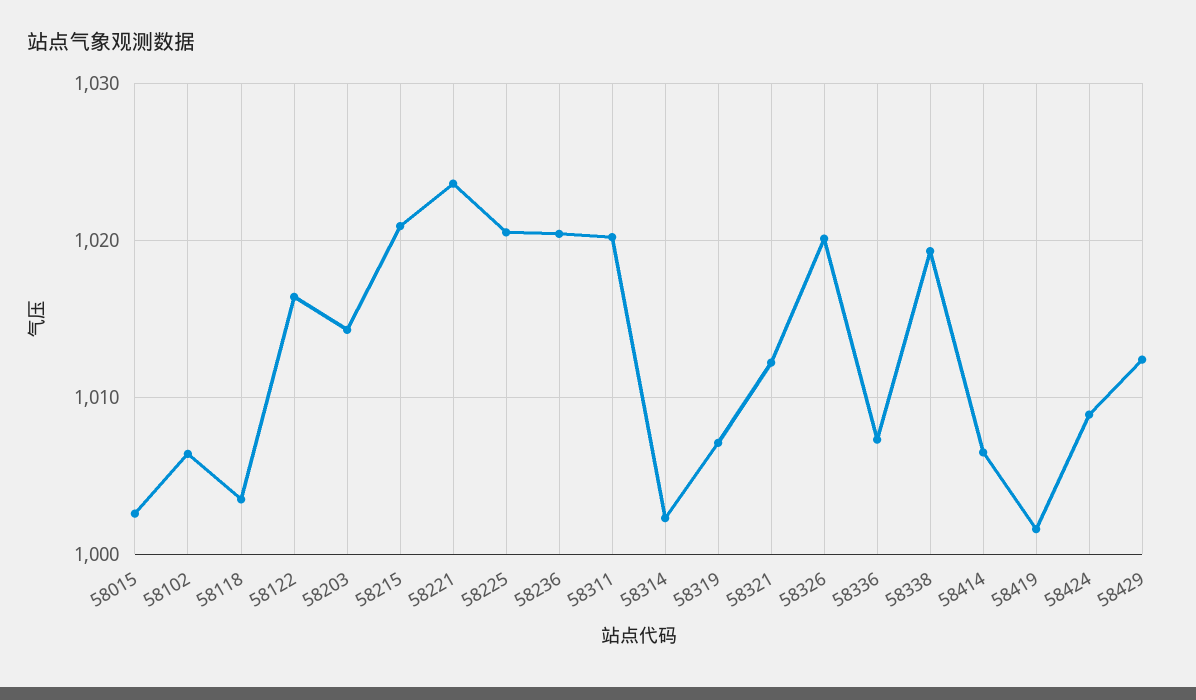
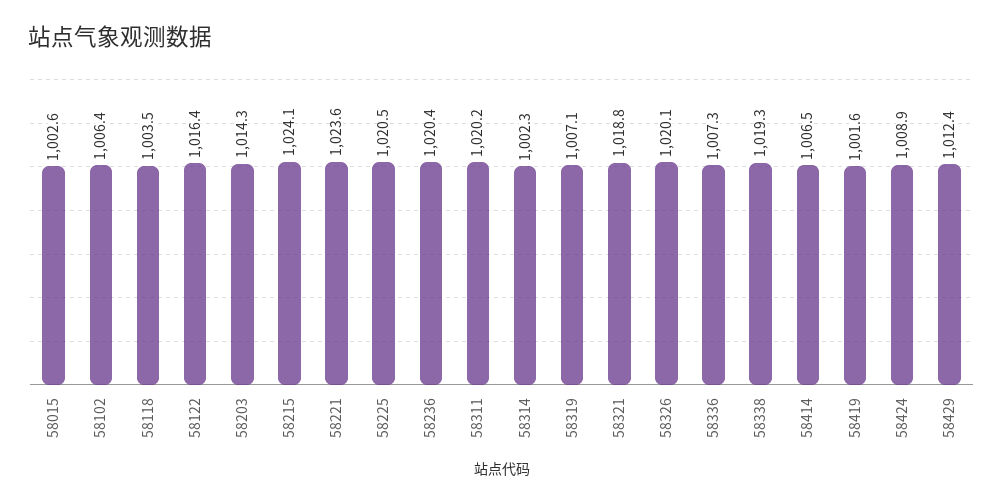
58215: 1021 -> 1024.1
58321: 1012 -> 1018.8

